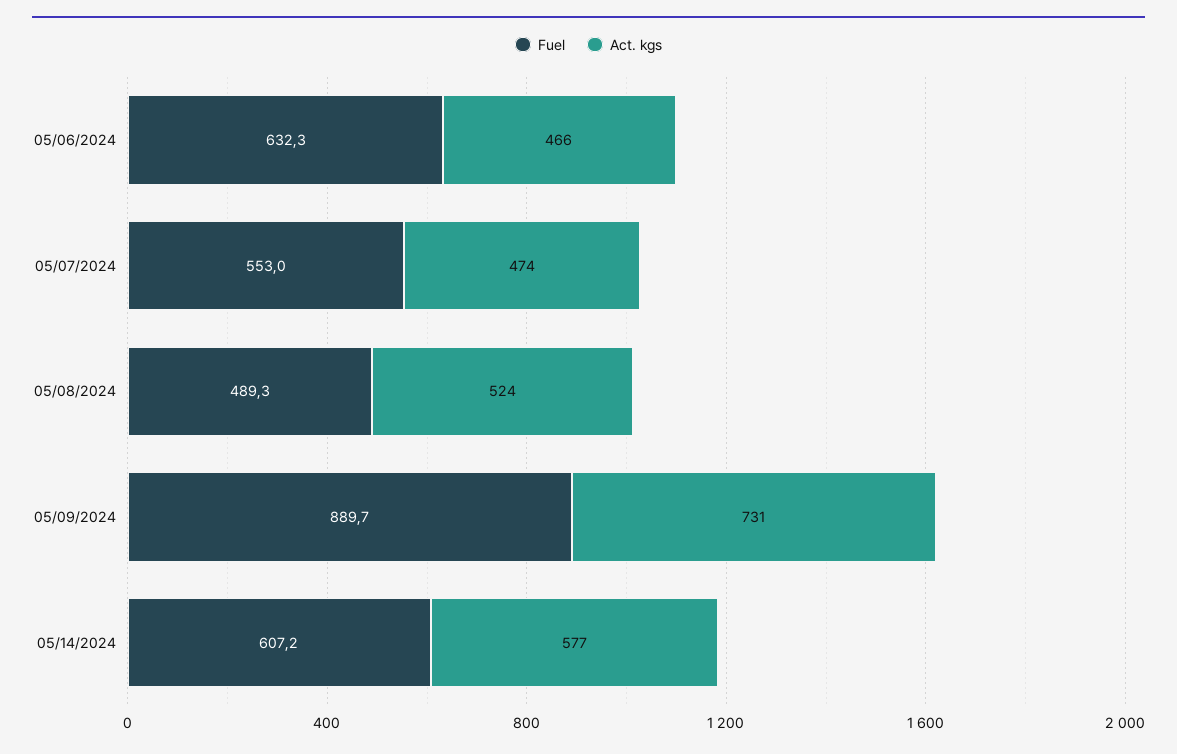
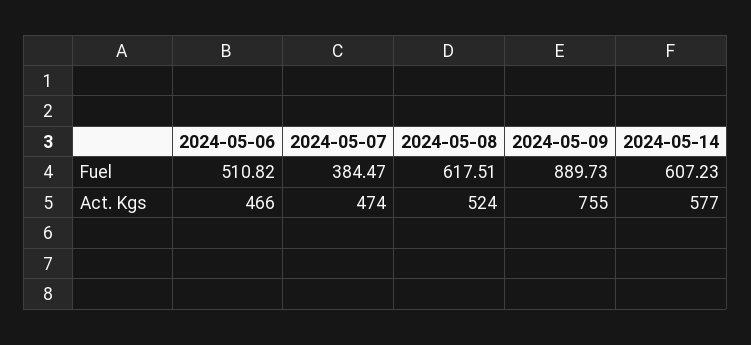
Fuel, 05/06/2024: 632.3 -> 510.82
Fuel, 05/07/2024: 553 -> 384.47
Fuel, 05/08/2024: 489.3 -> 617.51
Act. kgs, 05/09/2024: 731 -> 755

